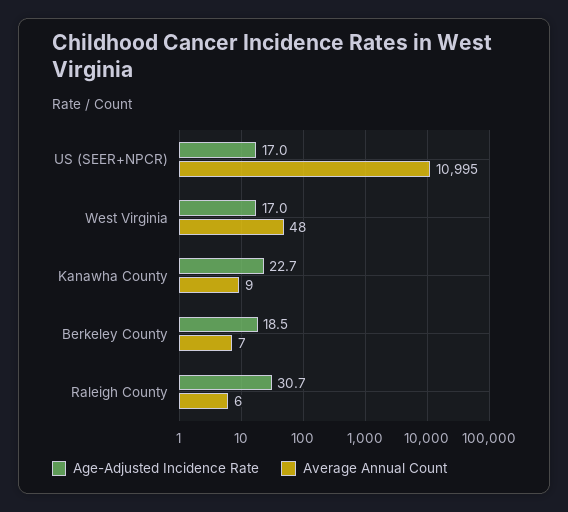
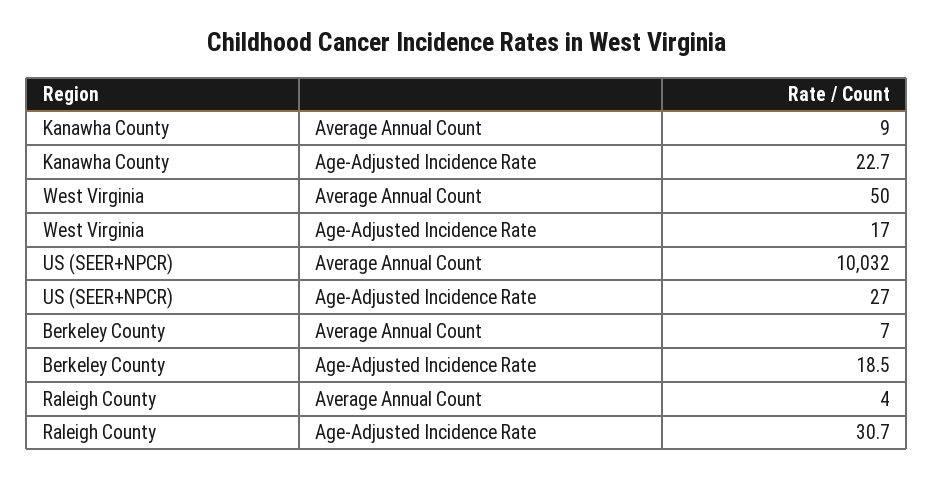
Age-Adjusted Incidence Rate, US (SEER+NPCR): 17 -> 27
Average Annual Count, US (SEER+NPCR): 10995 -> 10032
Average Annual Count, West Virginia: 48 -> 50
Average Annual Count, Raleigh County: 6 -> 4

